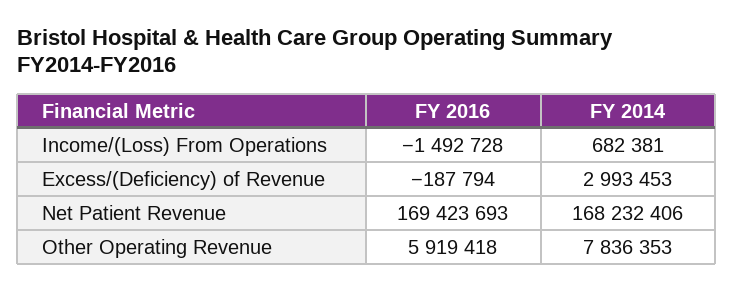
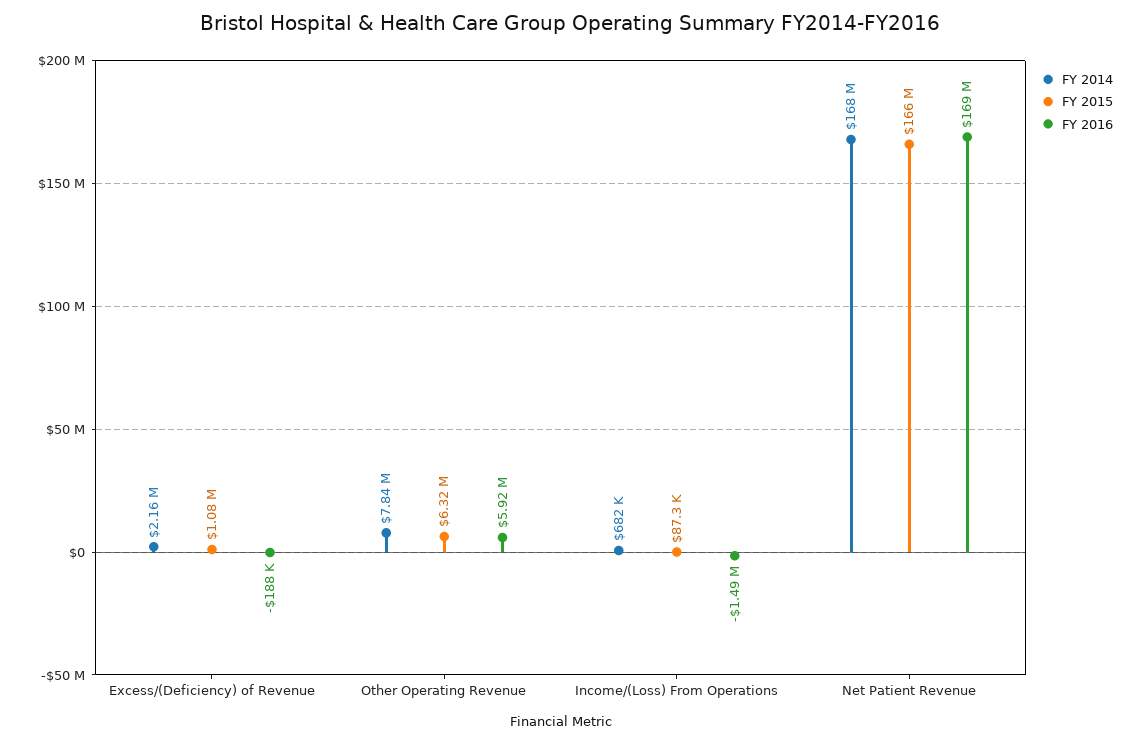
FY 2014, Excess/(Deficiency) of Revenue: 2993453 -> 2160000
FY 2015, Excess/(Deficiency) of Revenue: none -> 1080000
FY 2015, Other Operating Revenue: none -> 6320000
FY 2015, Income/(Loss) From Operations: none -> 87300
FY 2015, Net Patient Revenue: none -> 166000000

